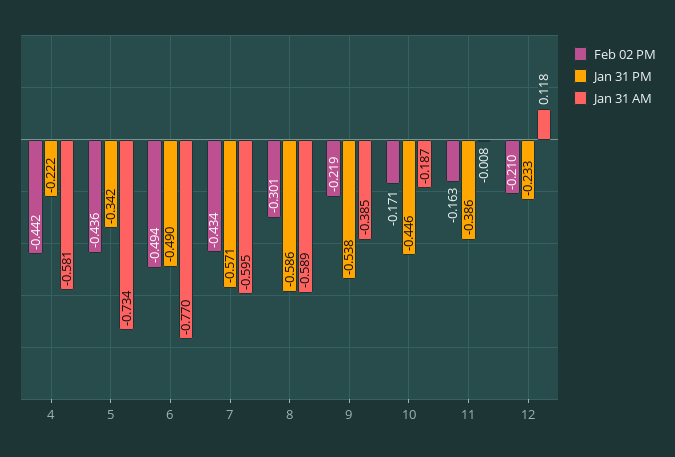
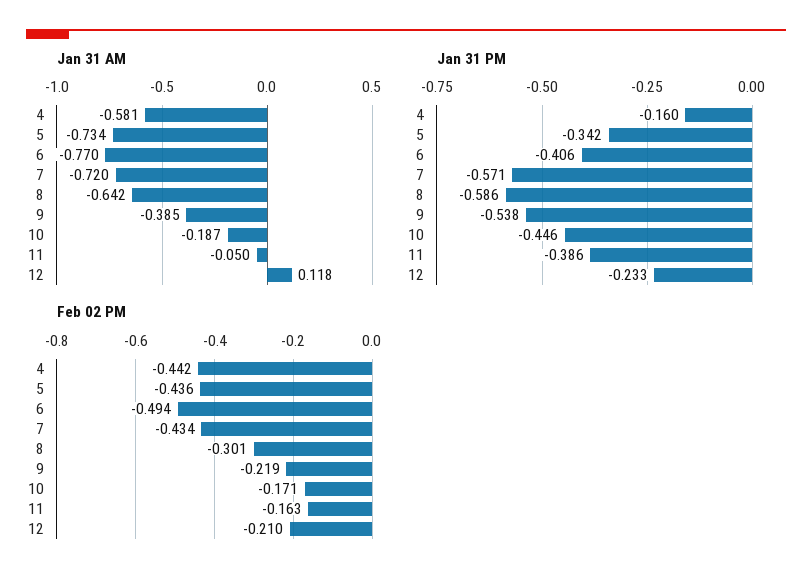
Jan 31 PM, 4: -0.222 -> -0.16
Jan 31 PM, 6: -0.49 -> -0.406
Jan 31 AM, 7: -0.595 -> -0.72
Jan 31 AM, 8: -0.589 -> -0.642
Jan 31 AM, 11: -0.008 -> -0.05

